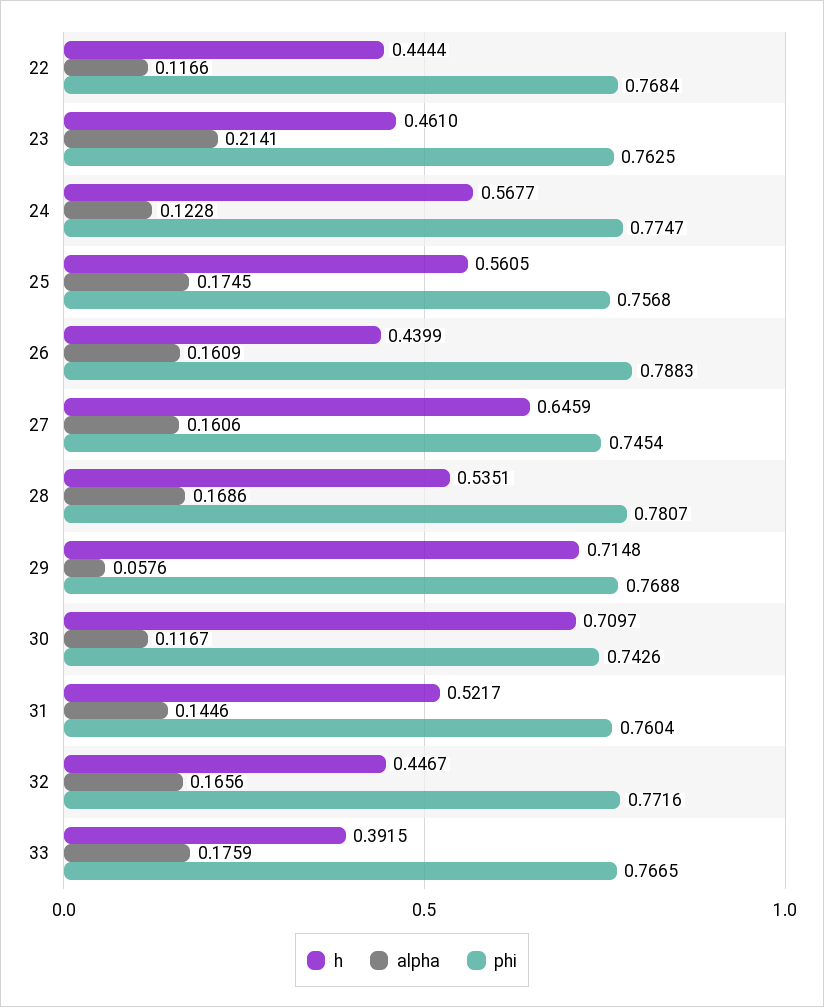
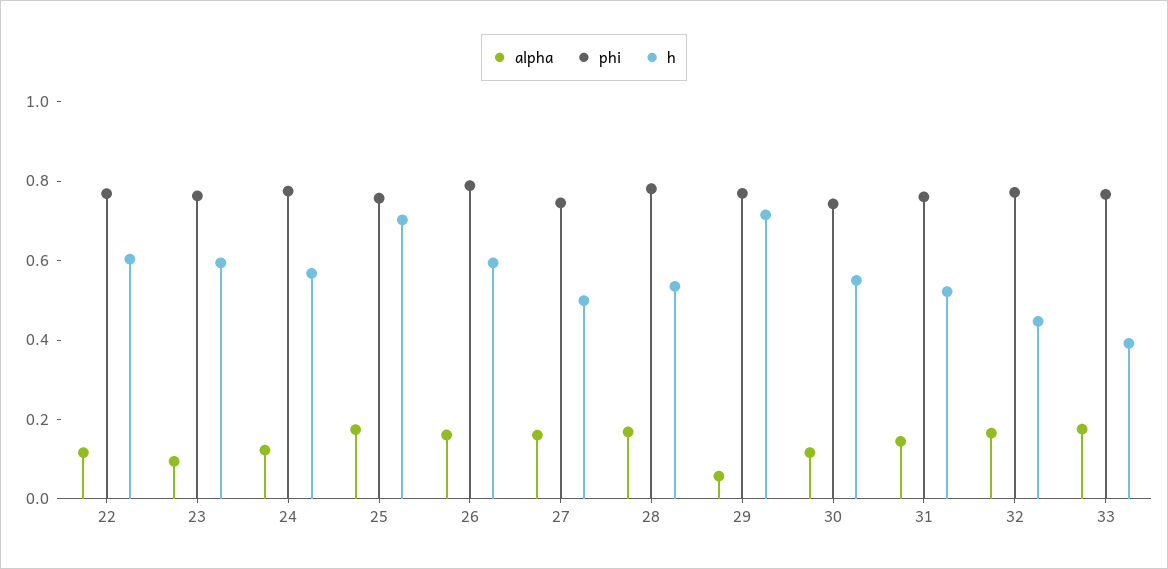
h, 22: 0.4444 -> 0.6
h, 23: 0.461 -> 0.6
alpha, 23: 0.2141 -> 0.1
h, 25: 0.5605 -> 0.7
h, 26: 0.4399 -> 0.6
h, 27: 0.6459 -> 0.5
h, 30: 0.7097 -> 0.55

